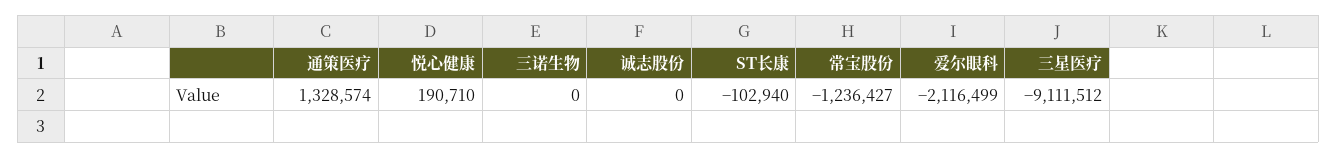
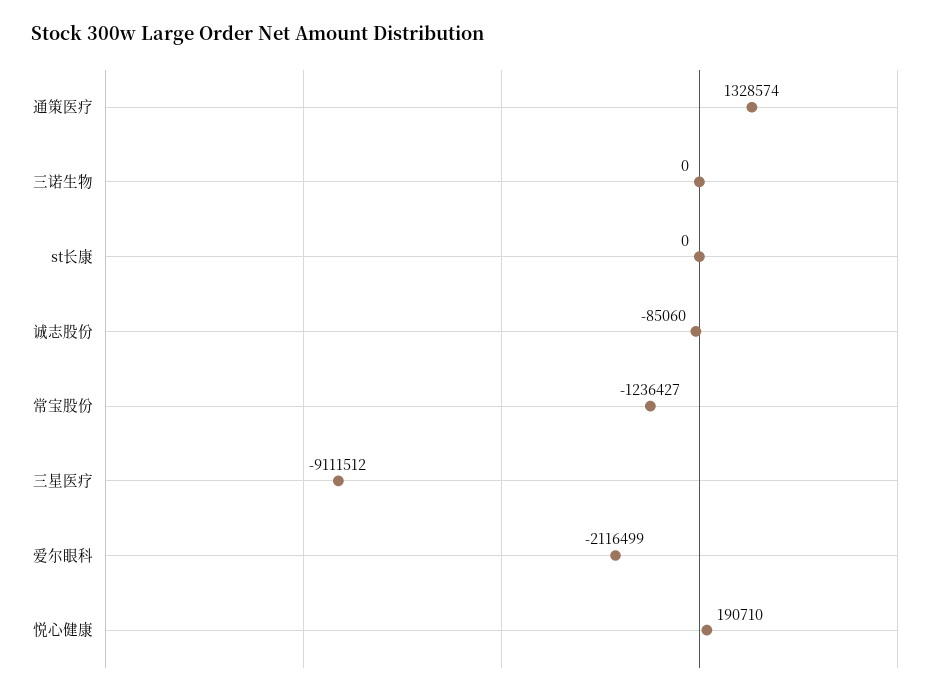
诚志股份: 0 -> -85060
ST长康: -102940 -> 0

